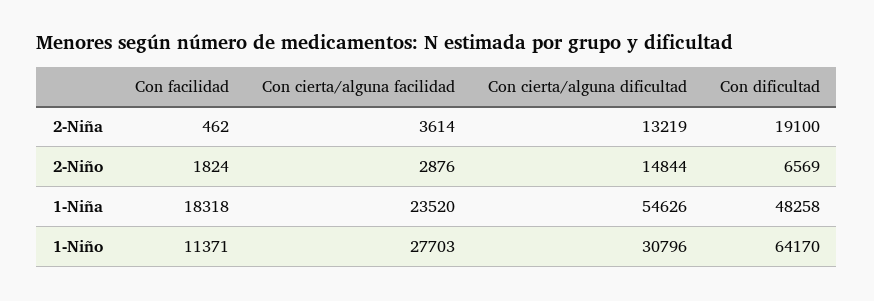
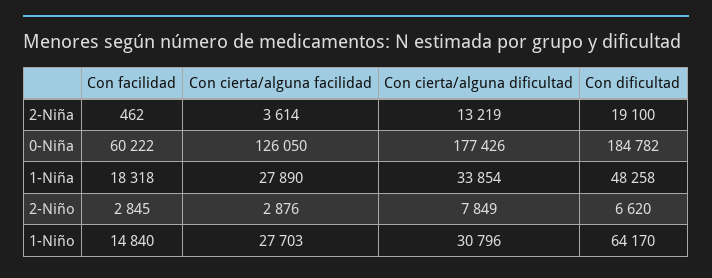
Con facilidad, 2-Niño: 1824 -> 2845
Con cierta/alguna dificultad, 2-Niño: 14844 -> 7849
Con dificultad, 2-Niño: 6569 -> 6620
Con cierta/alguna facilidad, 1-Niña: 23520 -> 27890
Con cierta/alguna dificultad, 1-Niña: 54626 -> 33854
Con facilidad, 1-Niño: 11371 -> 14840
Con facilidad, 0-Niña: none -> 60222
Con cierta/alguna facilidad, 0-Niña: none -> 126050
Con cierta/alguna dificultad, 0-Niña: none -> 177426
Con dificultad, 0-Niña: none -> 184782

